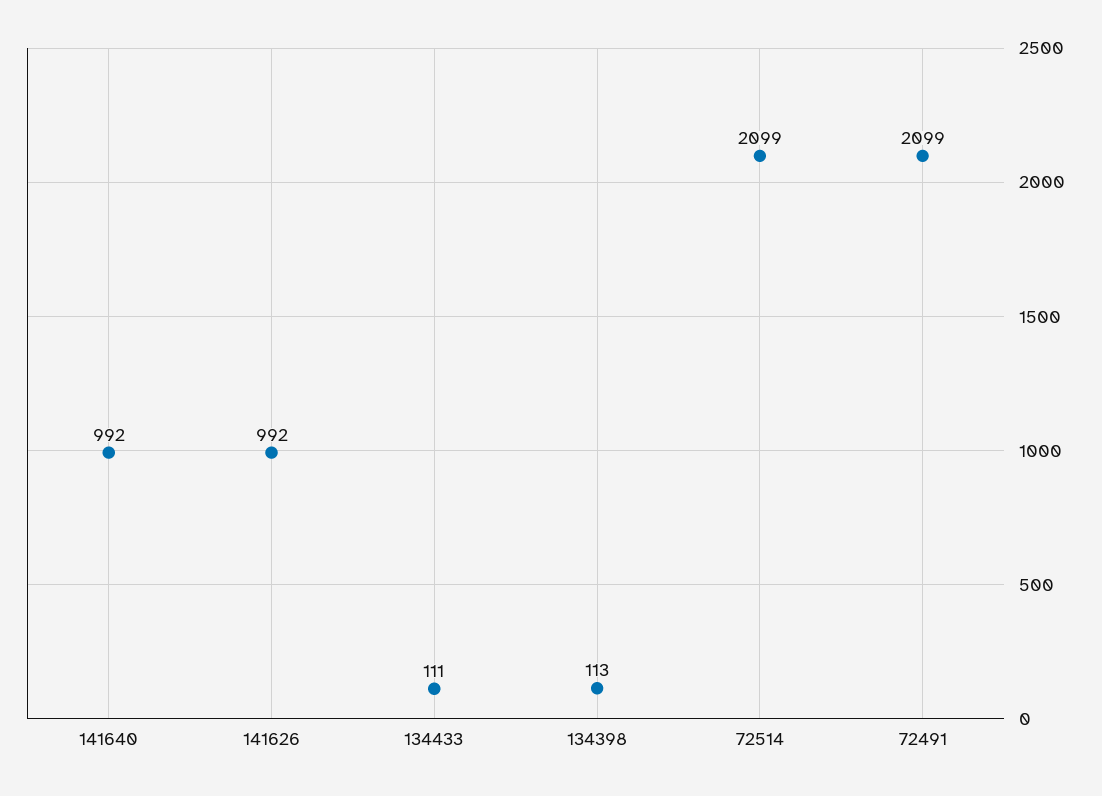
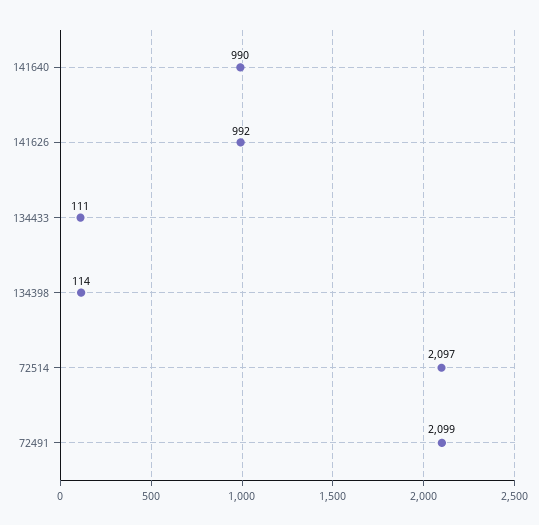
141640: 992 -> 990
134398: 113 -> 114
72514: 2099 -> 2097

